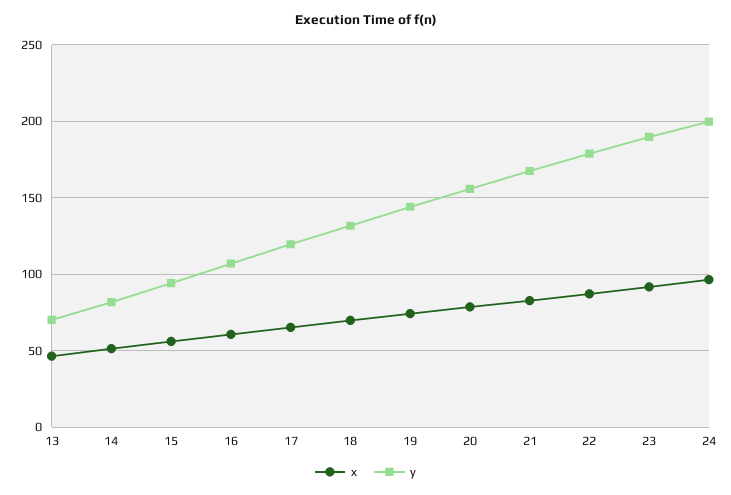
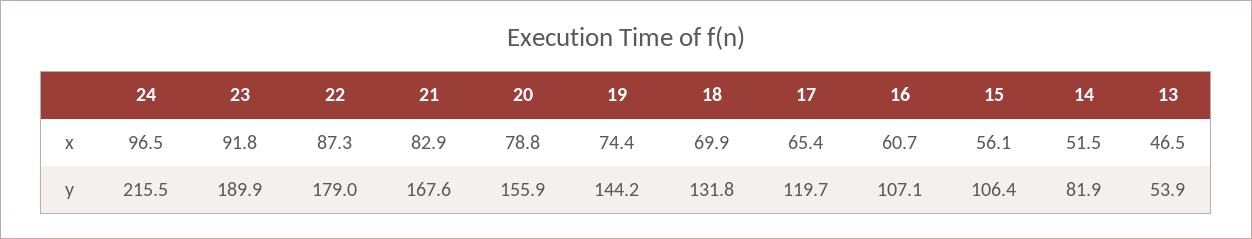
y, 13: 70 -> 53.9
y, 15: 95 -> 106.4
y, 24: 200 -> 215.5

